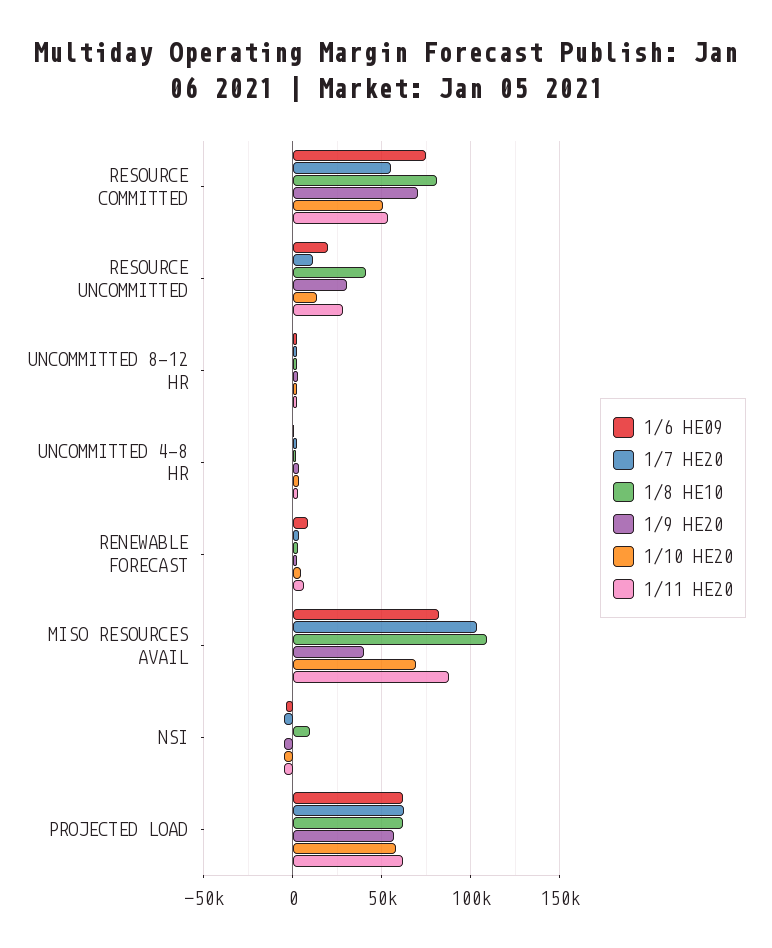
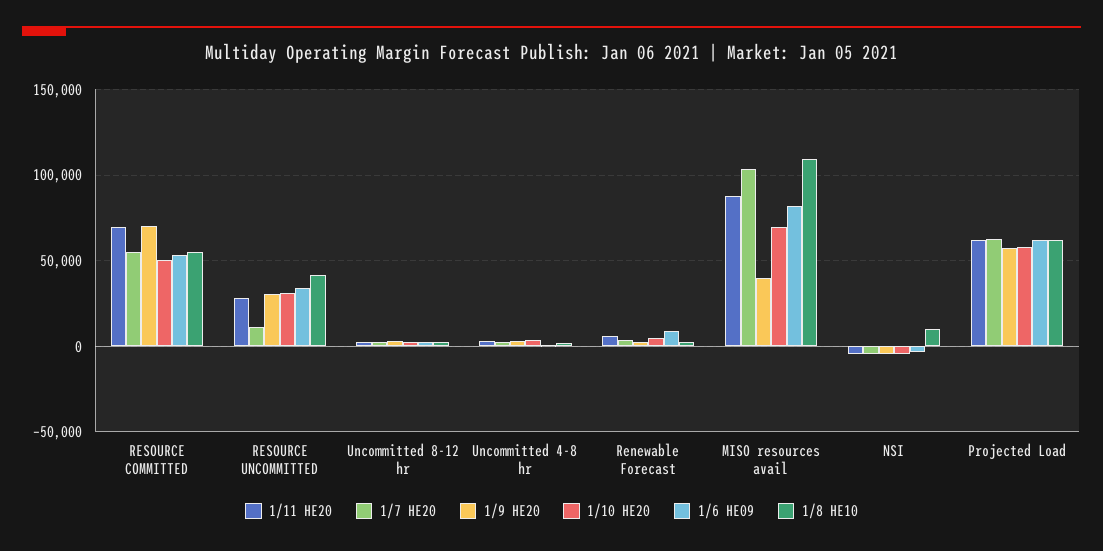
1/6 HE09, RESOURCE COMMITTED: 75000 -> 55000
1/8 HE10, RESOURCE COMMITTED: 80000 -> 55000
1/11 HE20, RESOURCE COMMITTED: 55000 -> 70000
1/6 HE09, RESOURCE UNCOMMITTED: 20000 -> 35000
1/10 HE20, RESOURCE UNCOMMITTED: 15000 -> 30000

